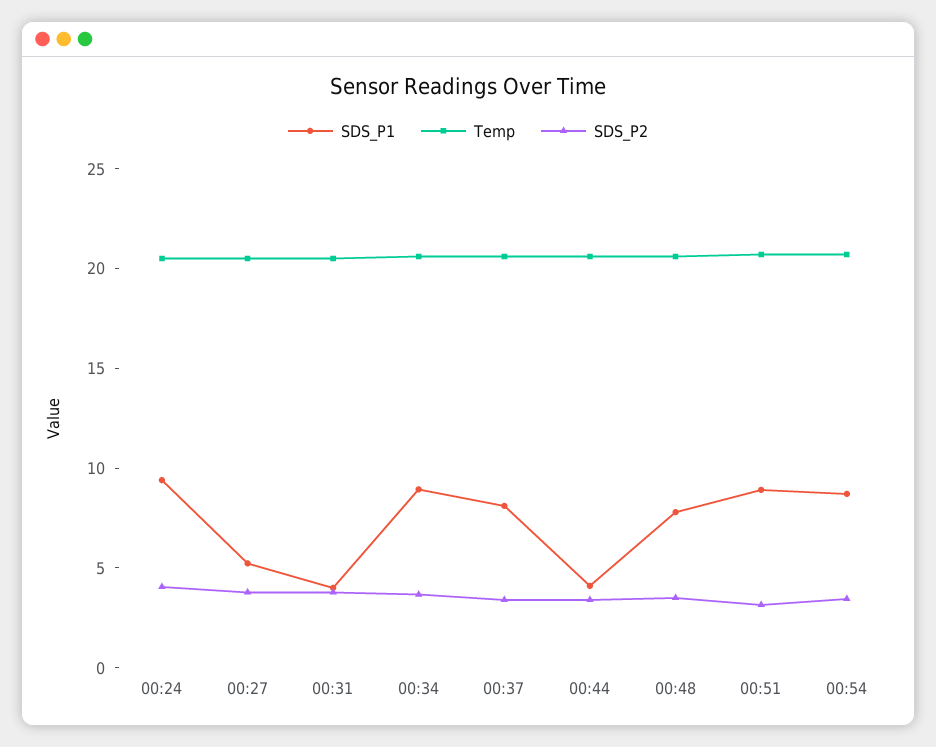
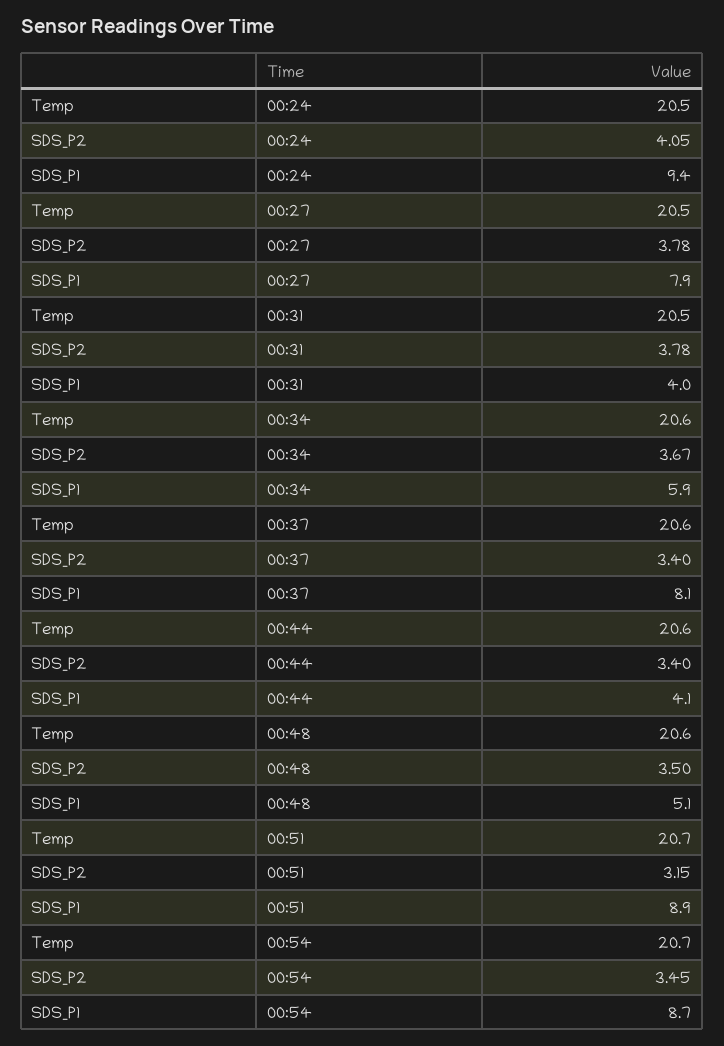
SDS_P1, 00:27: 5 -> 7.9
SDS_P1, 00:34: 9 -> 5.9
SDS_P1, 00:48: 8 -> 5.1

